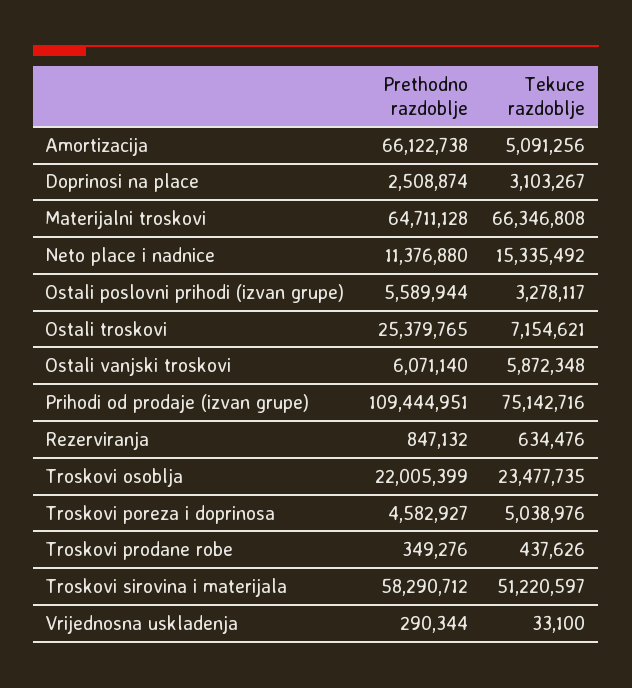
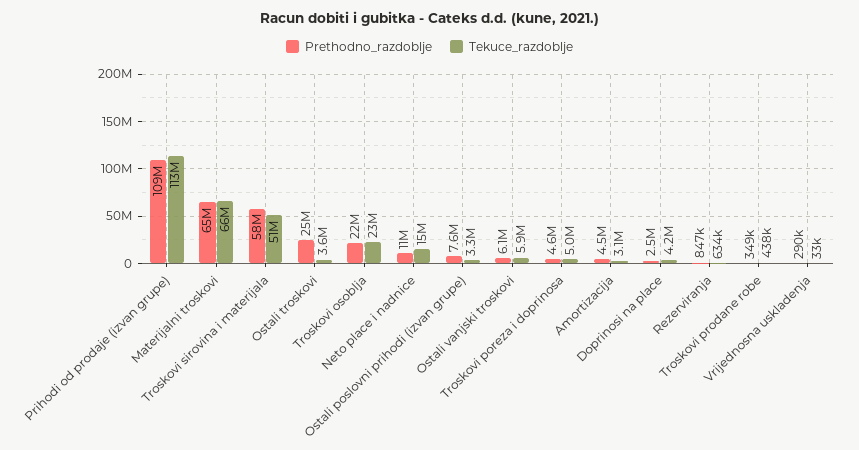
Prethodno razdoblje, Amortizacija: 66122738 -> 4500000
Tekuce razdoblje, Amortizacija: 5091256 -> 3100000
Tekuce razdoblje, Doprinosi na place: 3103267 -> 4200000
Prethodno razdoblje, Ostali poslovni prihodi (izvan grupe): 5589944 -> 7600000
Tekuce razdoblje, Ostali troskovi: 7154621 -> 3600000
Tekuce razdoblje, Prihodi od prodaje (izvan grupe): 75142716 -> 113000000

